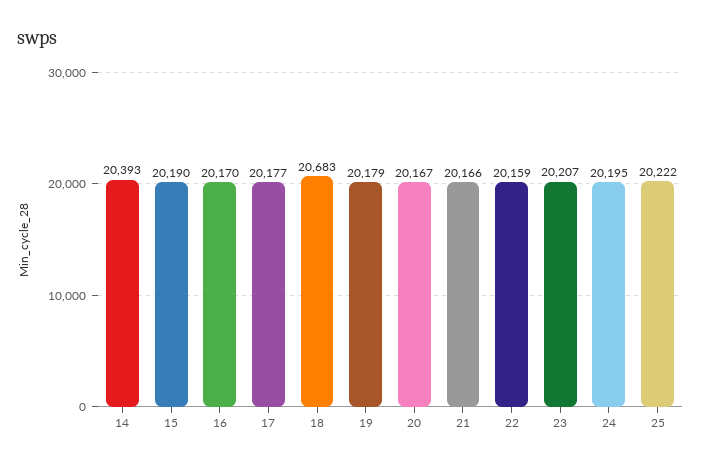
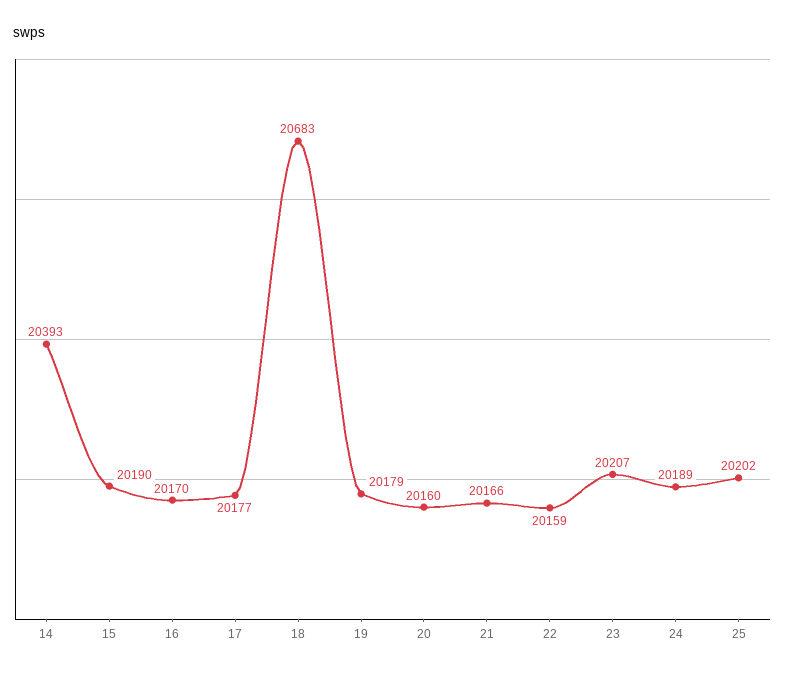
20: 20167 -> 20160
24: 20195 -> 20189
25: 20222 -> 20202

